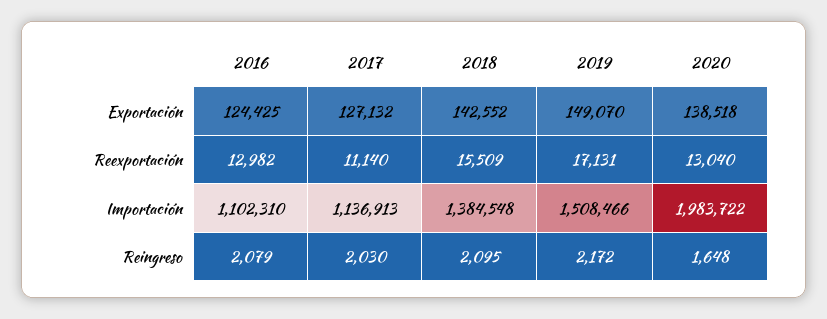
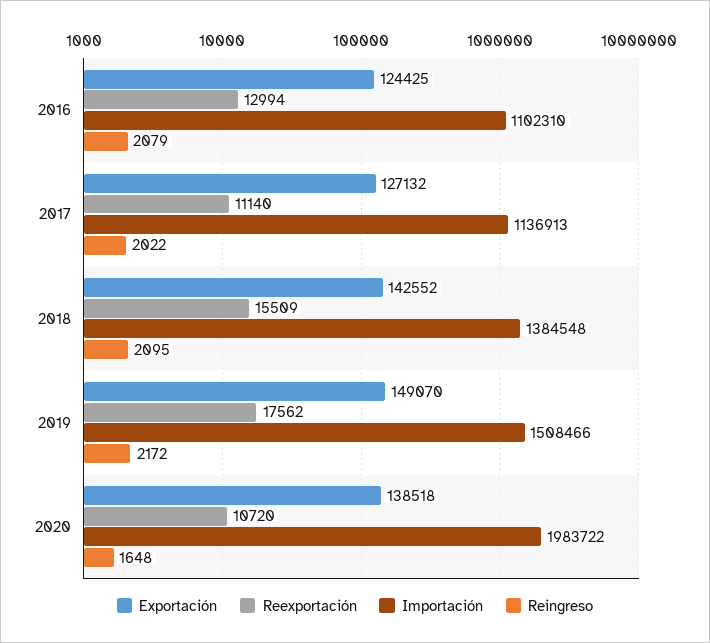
Reexportación, 2016: 12982 -> 12994
Reexportación, 2019: 17131 -> 17562
Reexportación, 2020: 13040 -> 10720
Reingreso, 2017: 2030 -> 2022

